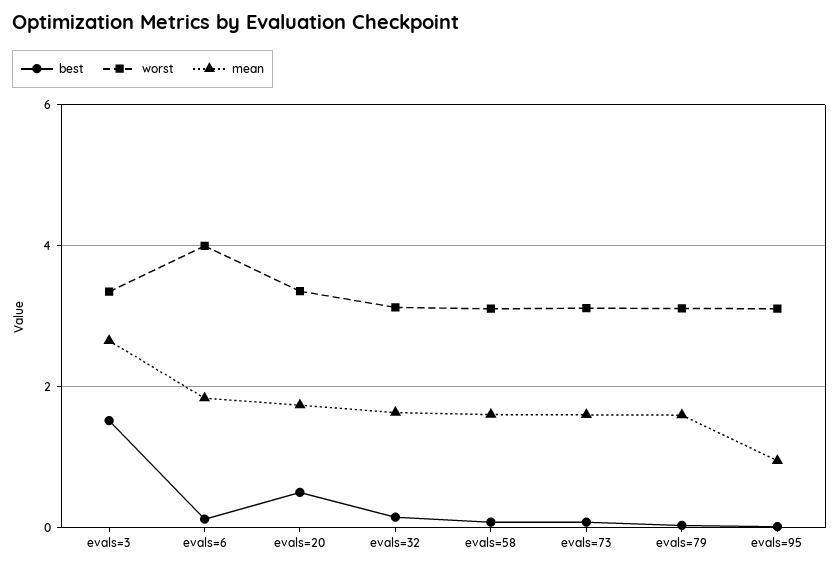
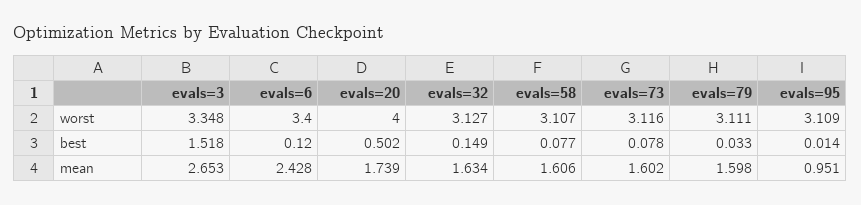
worst, evals=6: 4 -> 3.4
mean, evals=6: 1.8 -> 2.428
worst, evals=20: 3.4 -> 4

